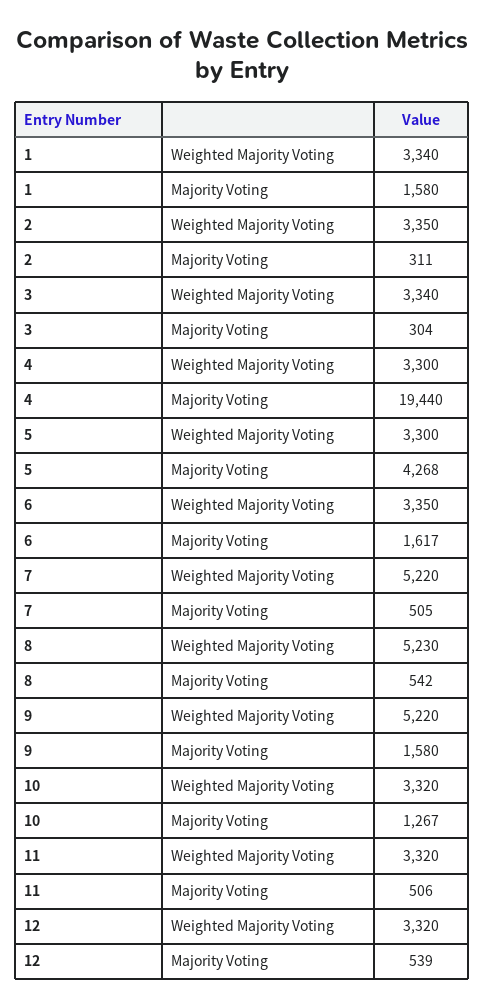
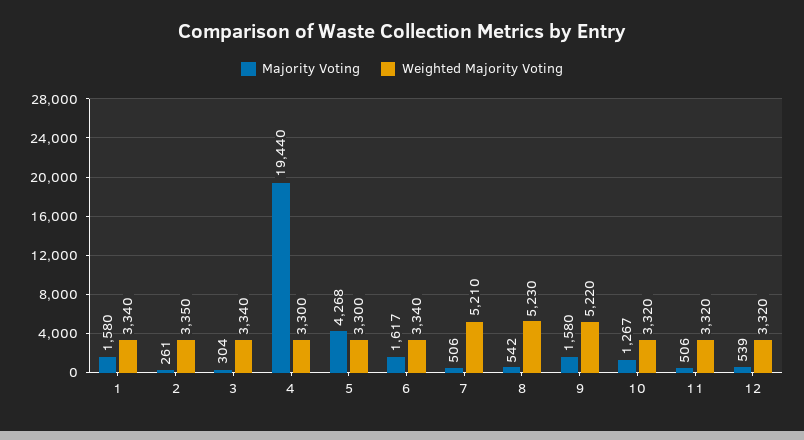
Majority Voting, 2: 311 -> 261
Weighted Majority Voting, 6: 3350 -> 3340
Weighted Majority Voting, 7: 5220 -> 5210
Majority Voting, 7: 505 -> 506

